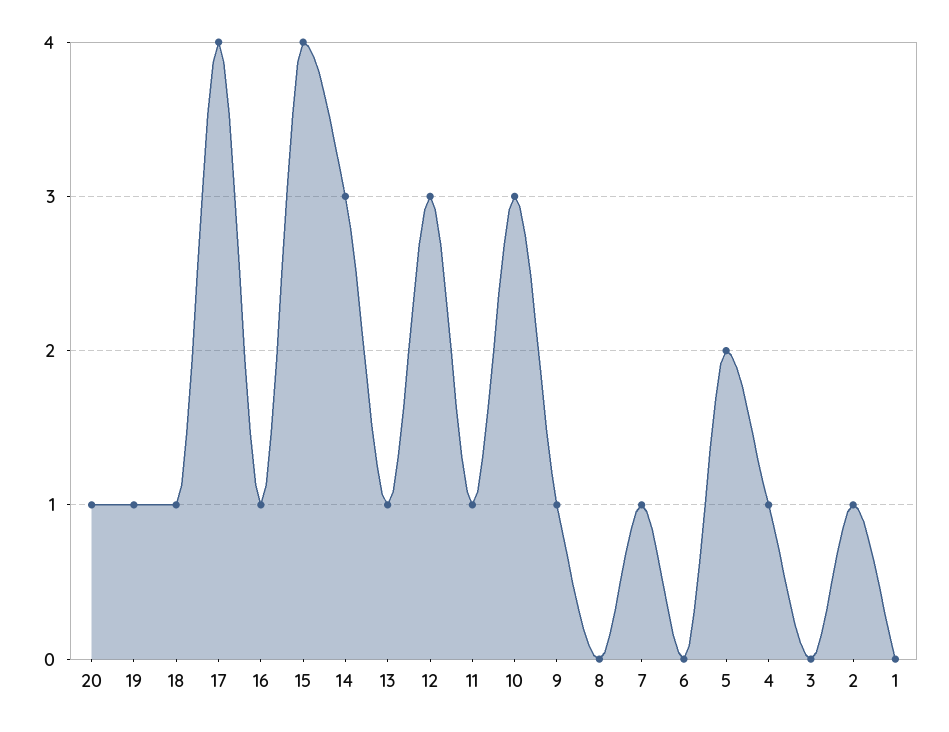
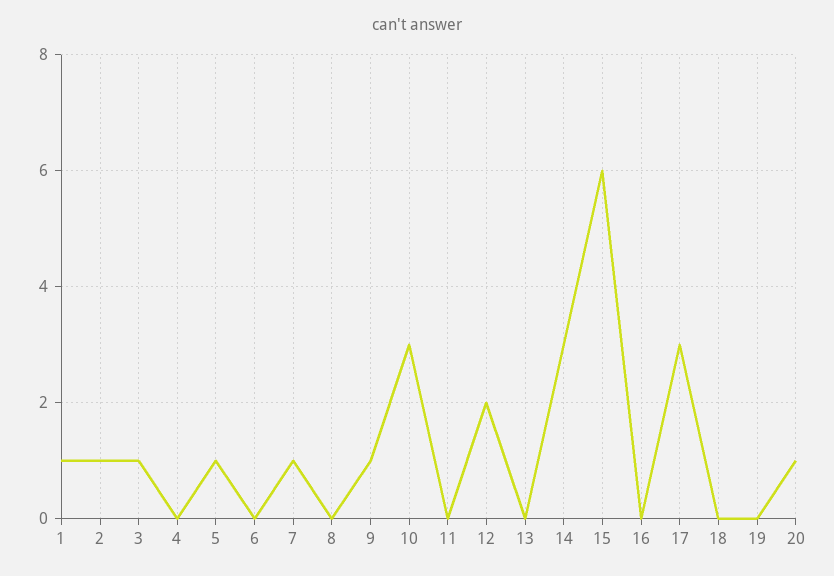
19: 1 -> 0
18: 1 -> 0
17: 4 -> 3
16: 1 -> 0
15: 4 -> 6
13: 1 -> 0
12: 3 -> 2
11: 1 -> 0
5: 2 -> 1
4: 1 -> 0
3: 0 -> 1
1: 0 -> 1

